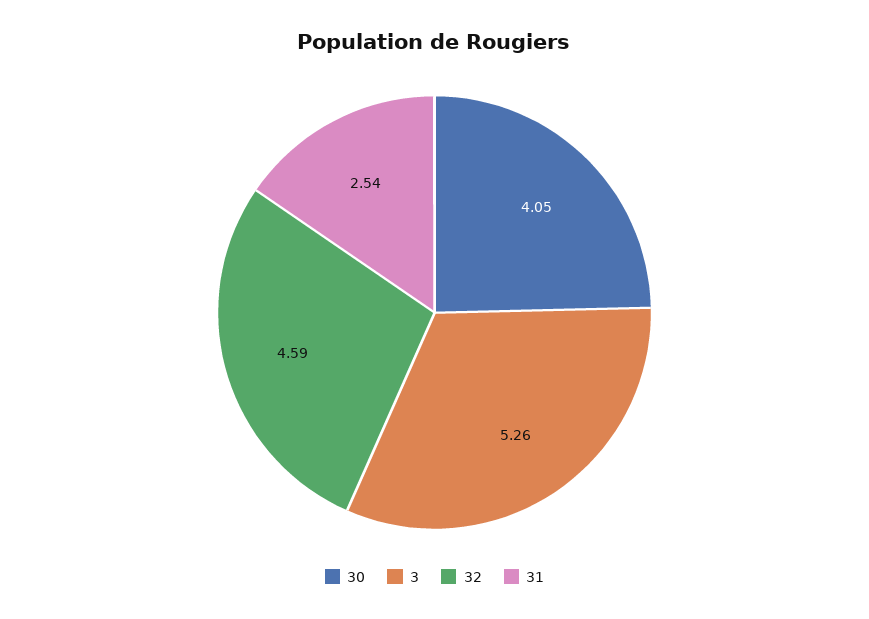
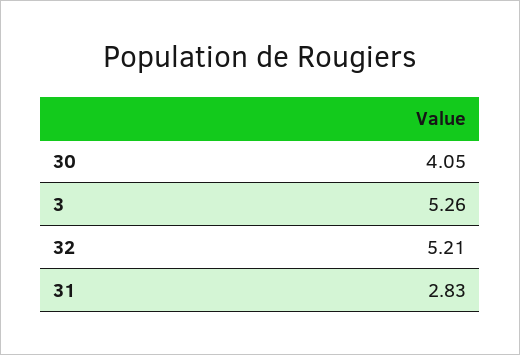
32: 4.59 -> 5.21
31: 2.54 -> 2.83

